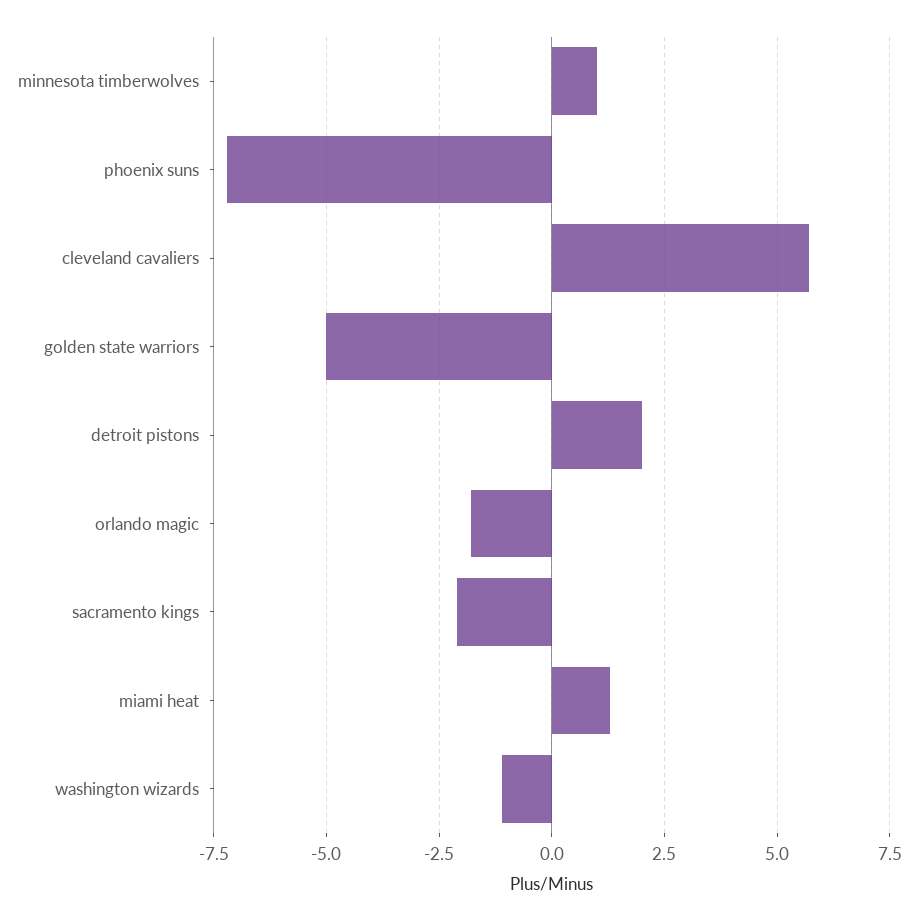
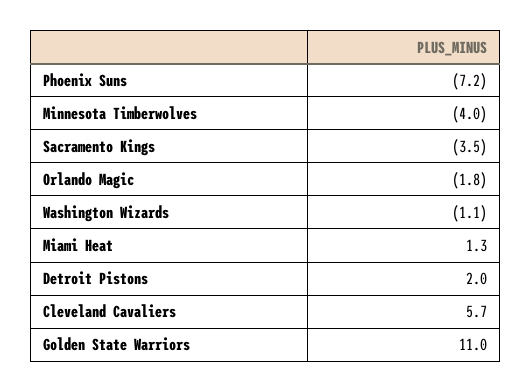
minnesota timberwolves: 1 -> -4
golden state warriors: -5 -> 11
sacramento kings: -2 -> -3.5

